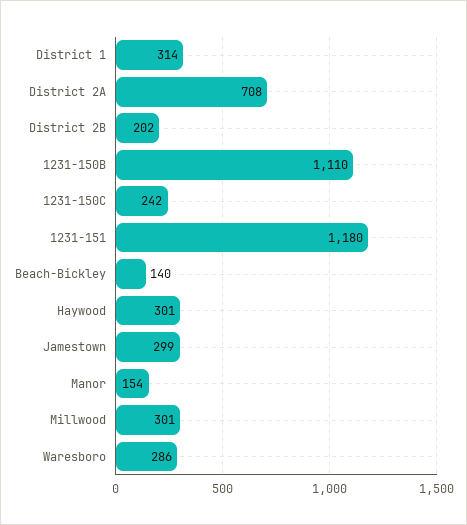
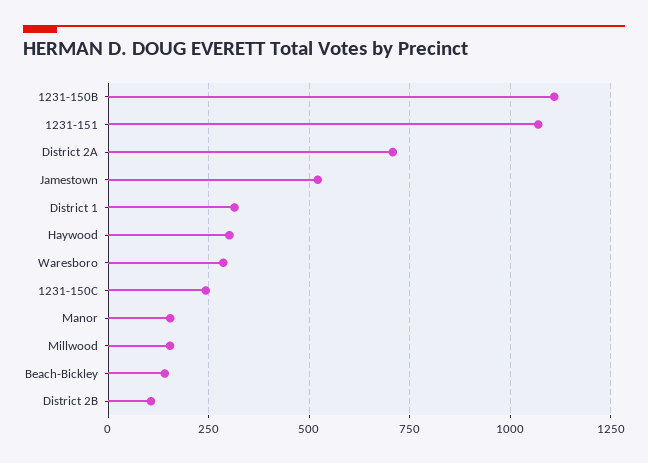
District 2B: 202 -> 100
1231-151: 1180 -> 1075
Jamestown: 299 -> 525
Millwood: 301 -> 150

